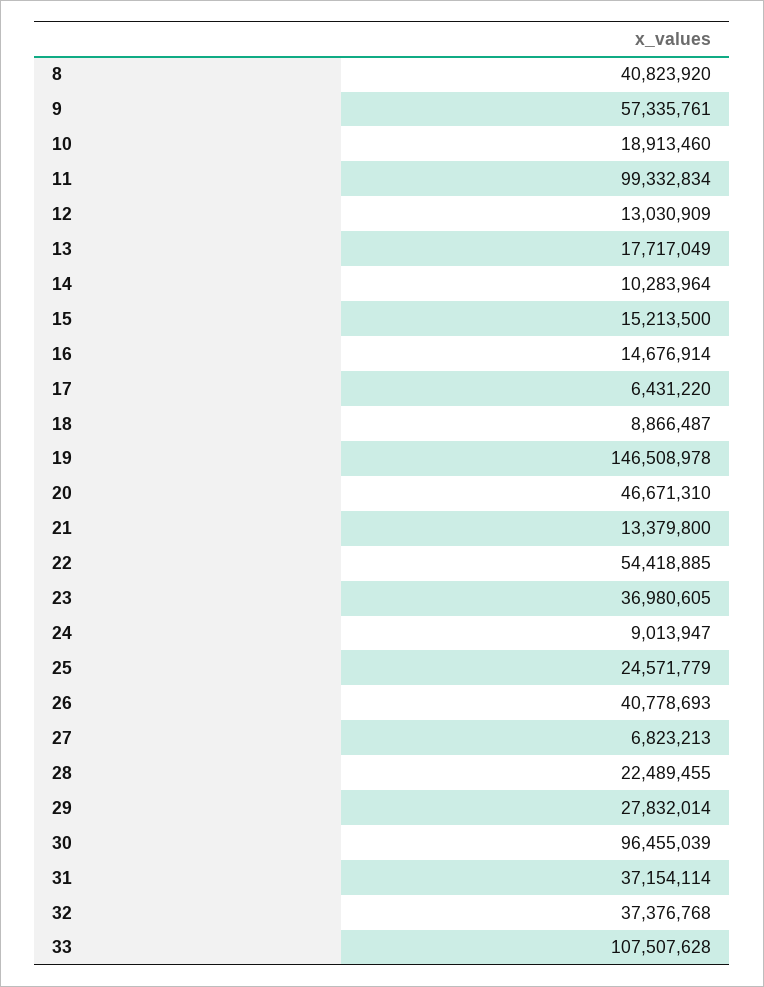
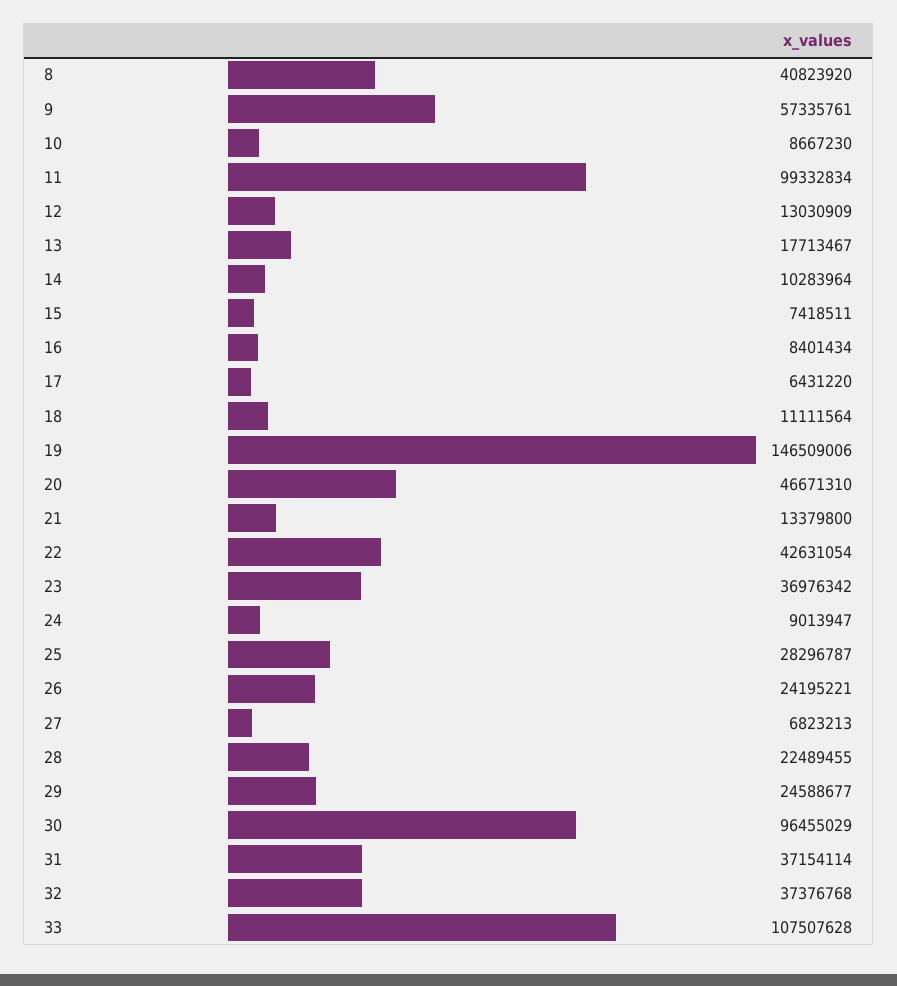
10: 18913460 -> 8667230
13: 17717049 -> 17713467
15: 15213500 -> 7418511
16: 14676914 -> 8401434
18: 8866487 -> 11111564
19: 146508978 -> 146509006
22: 54418885 -> 42631054
23: 36980605 -> 36976342
25: 24571779 -> 28296787
26: 40778693 -> 24195221
29: 27832014 -> 24588677
30: 96455039 -> 96455029

